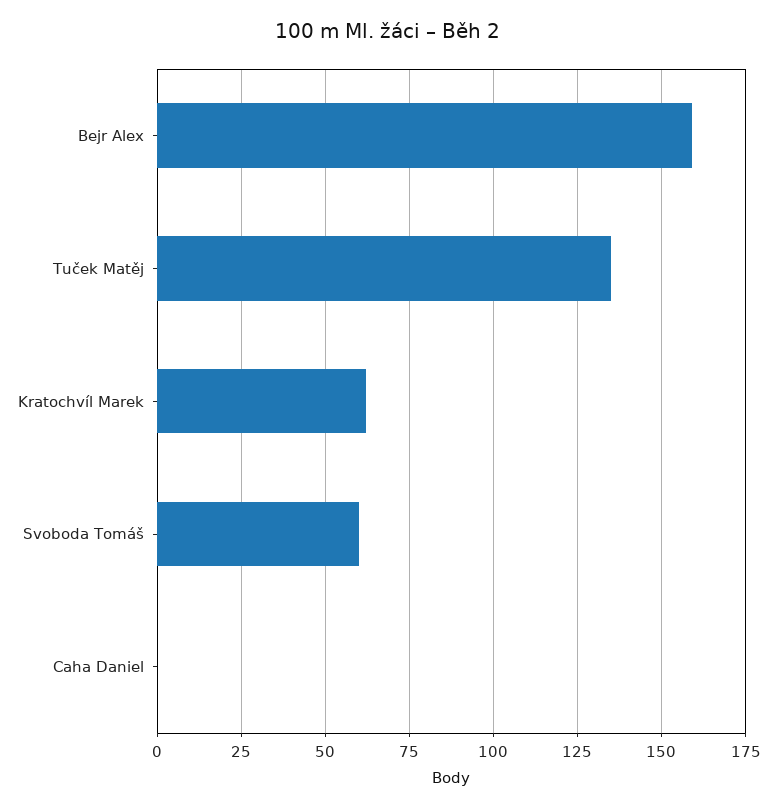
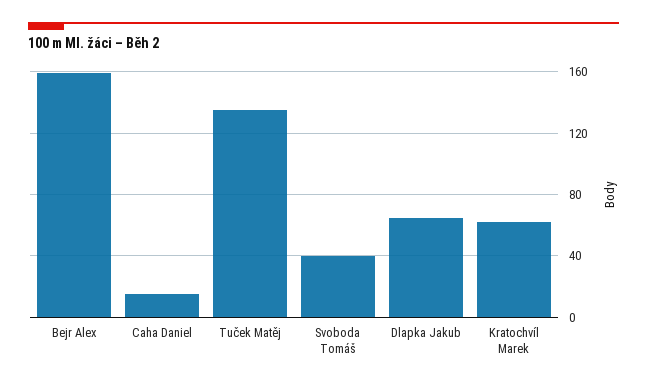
Svoboda Tomáš: 60 -> 40
Caha Daniel: 0 -> 15
Dlapka Jakub: none -> 65

